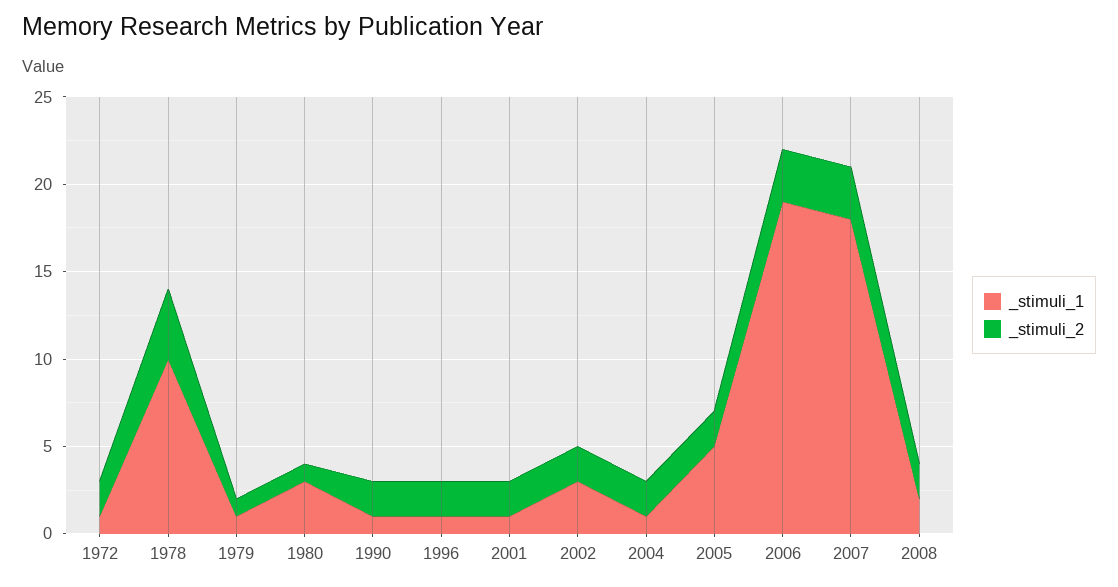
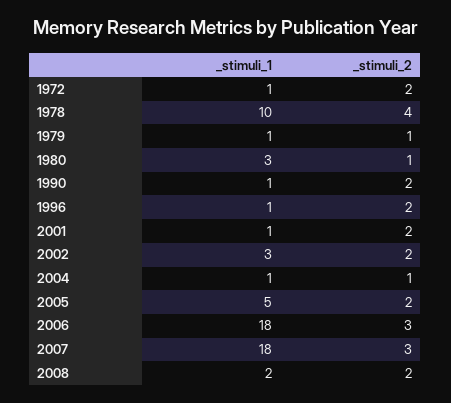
_stimuli_2, 2004: 2 -> 1
_stimuli_1, 2006: 19 -> 18

